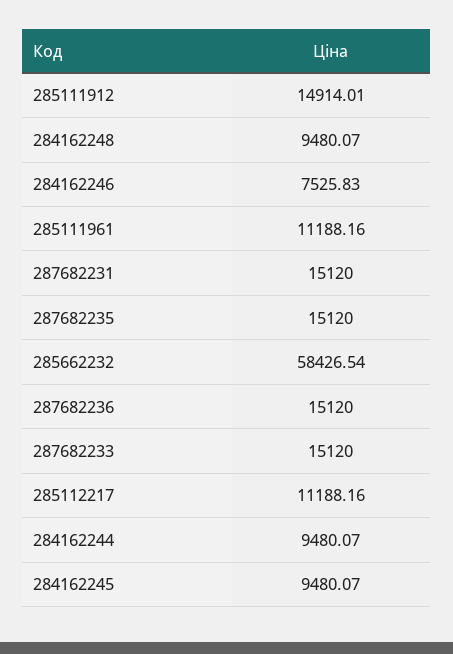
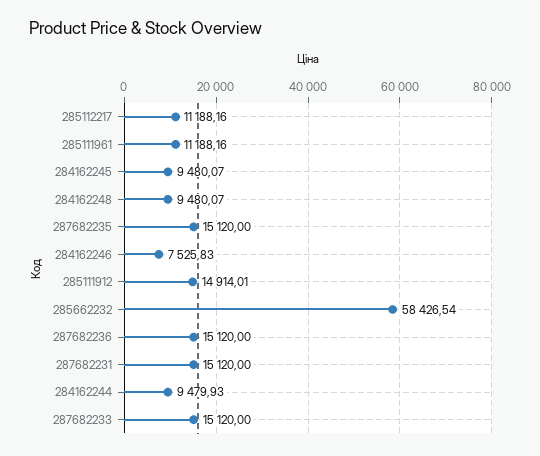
284162244: 9480.07 -> 9479.93

